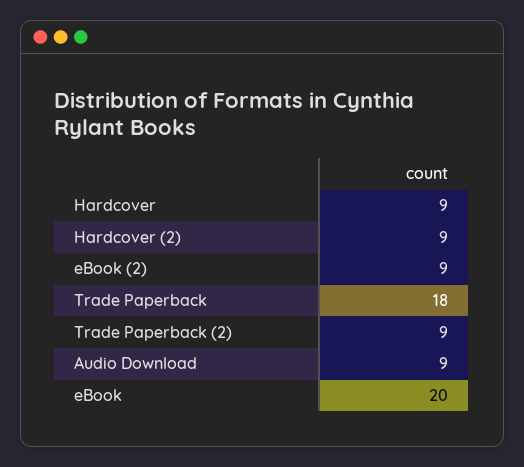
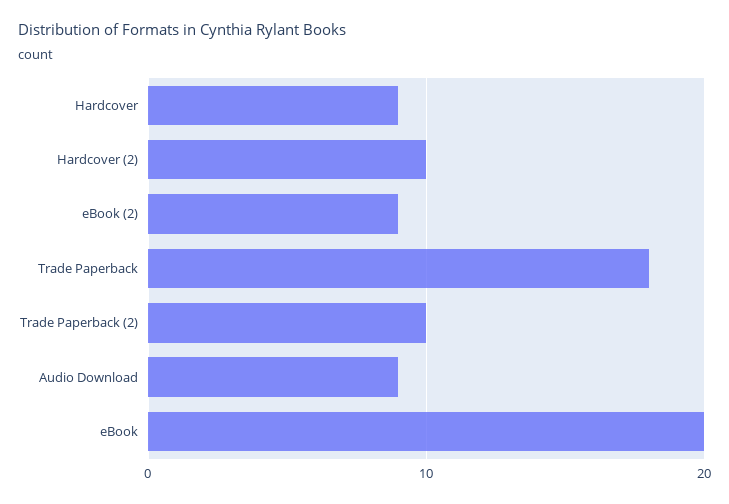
Hardcover (2): 9 -> 10
Trade Paperback (2): 9 -> 10

